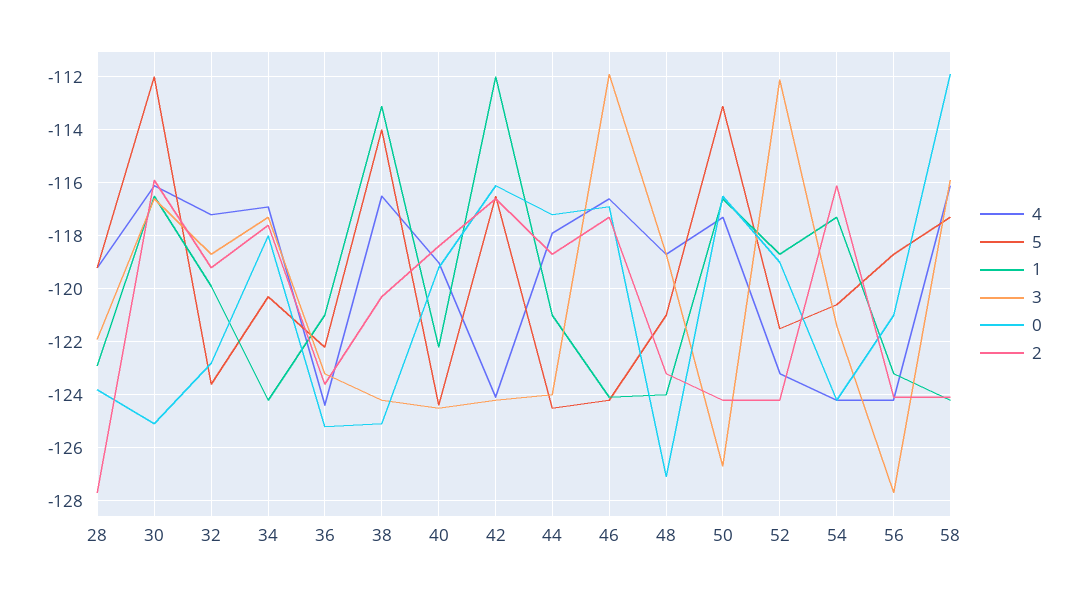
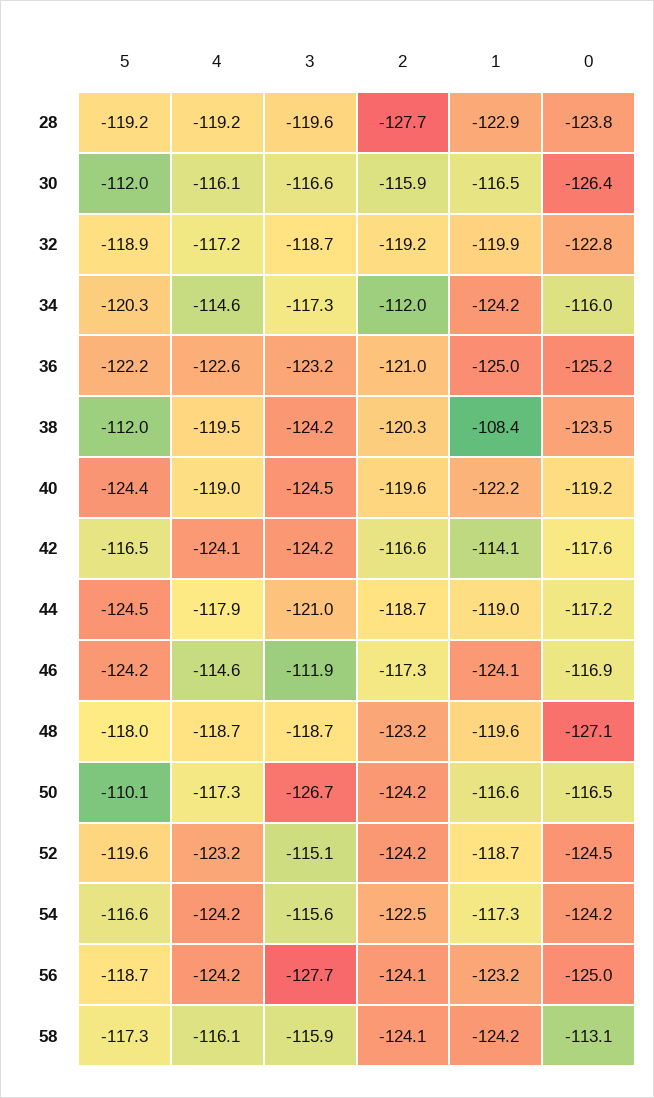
3, 28: -122 -> -119.6
0, 30: -125 -> -126.4
5, 32: -123.5 -> -118.9
4, 34: -117 -> -114.6
0, 34: -118 -> -116
2, 34: -117.5 -> -112
4, 36: -124.5 -> -122.6
1, 36: -121 -> -125
2, 36: -123.5 -> -121
4, 38: -116.5 -> -119.5
5, 38: -114 -> -112
1, 38: -113 -> -108.4
0, 38: -125 -> -123.5
2, 40: -118.5 -> -119.6
1, 42: -112 -> -114.1
0, 42: -116 -> -117.6
1, 44: -121 -> -119
3, 44: -124 -> -121
4, 46: -116.5 -> -114.6
5, 48: -121 -> -118
1, 48: -124 -> -119.6
5, 50: -113 -> -110.1
5, 52: -121.5 -> -119.6
3, 52: -112 -> -115.1
0, 52: -119 -> -124.5
5, 54: -120.5 -> -116.6
3, 54: -121.5 -> -115.6
2, 54: -116 -> -122.5
0, 56: -121 -> -125
0, 58: -112 -> -113.1

